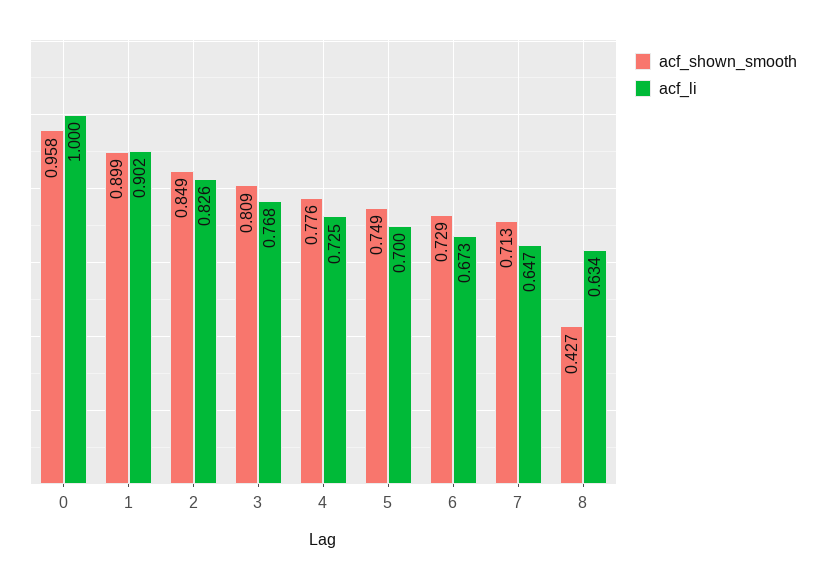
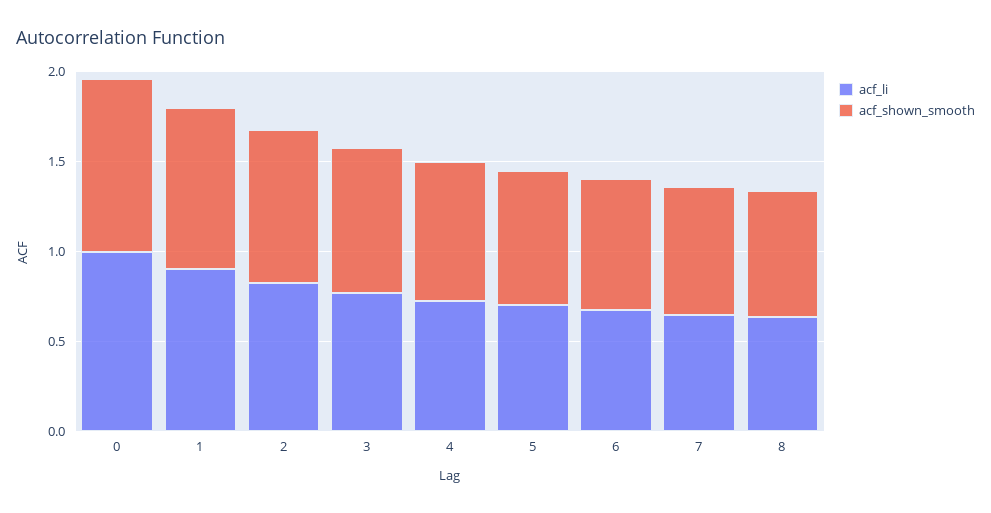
acf_shown_smooth, 8: 0.427 -> 0.7

